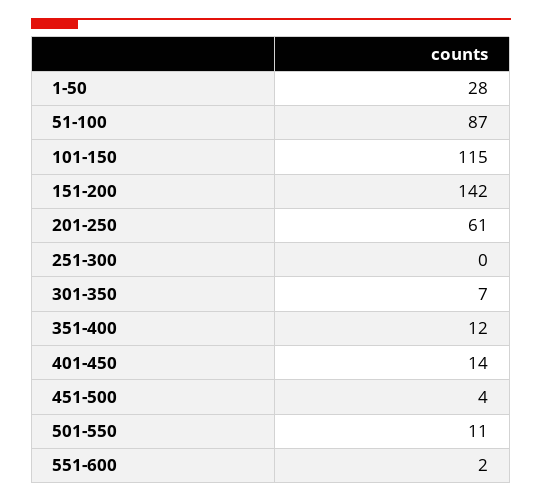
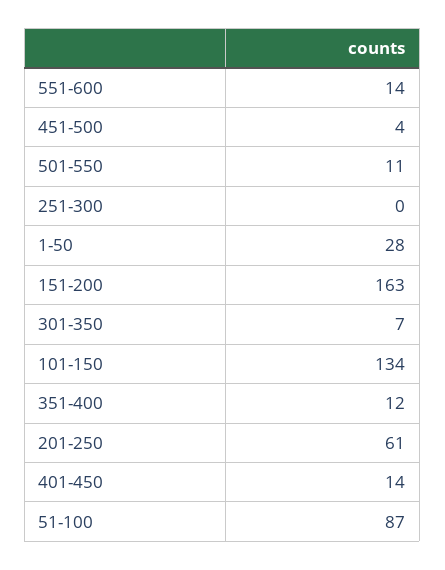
101-150: 115 -> 134
151-200: 142 -> 163
551-600: 2 -> 14

